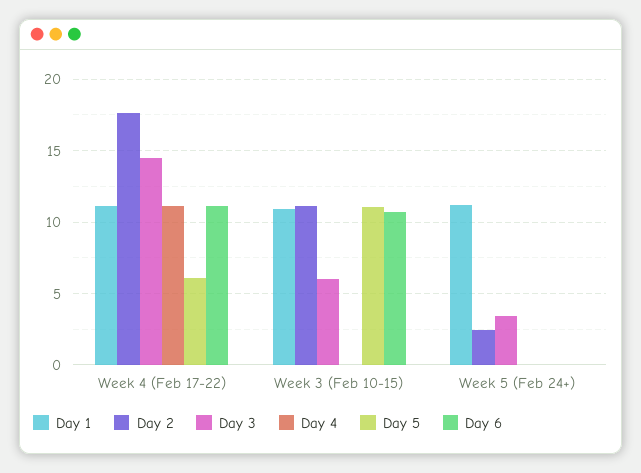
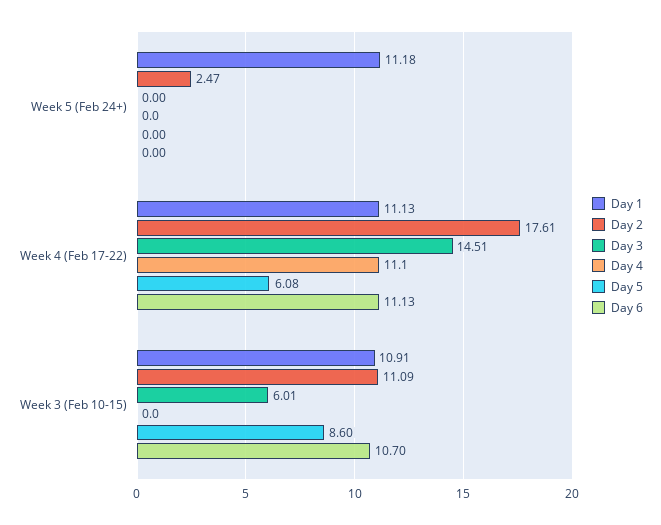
Day 5, Week 3 (Feb 10-15): 11 -> 8.6
Day 3, Week 5 (Feb 24+): 3.5 -> 0

